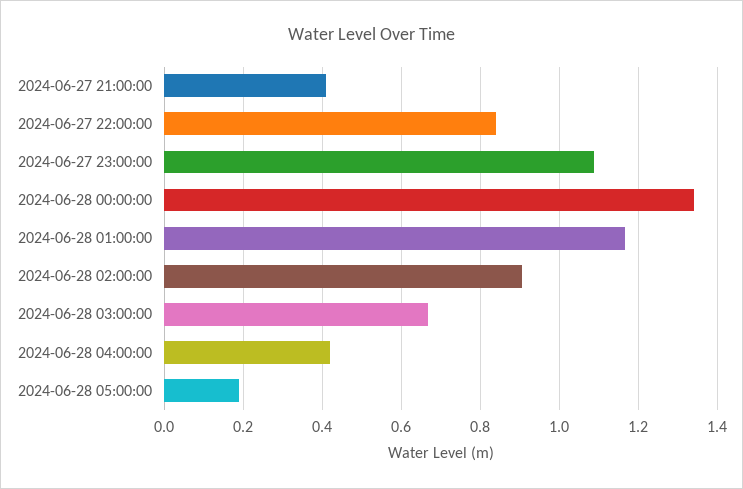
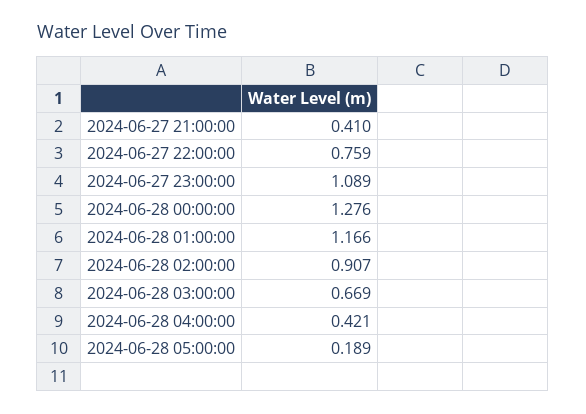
2024-06-27 22:00:00: 0.84 -> 0.759
2024-06-28 00:00:00: 1.34 -> 1.276

